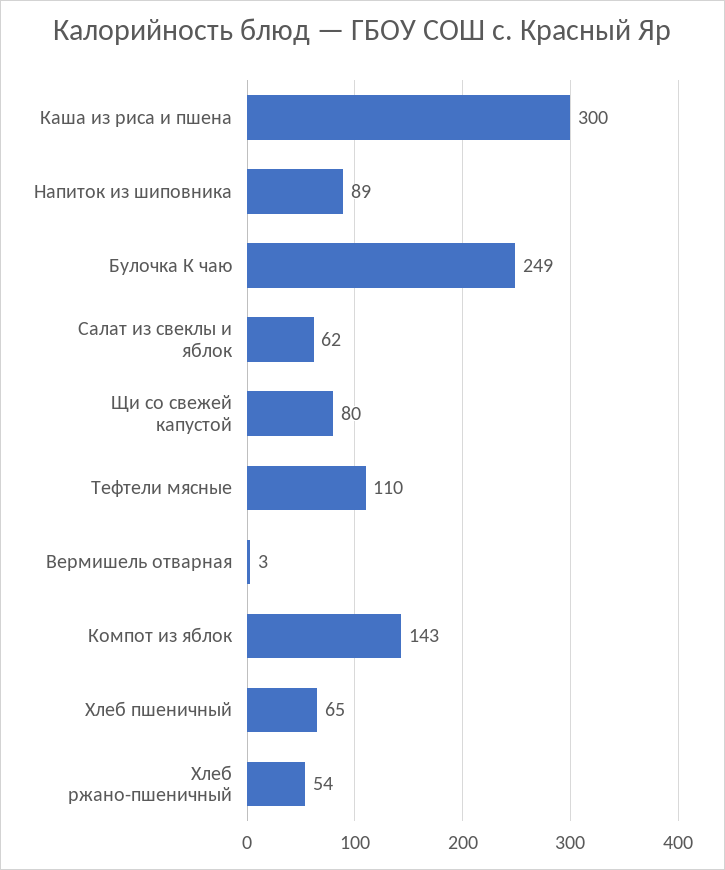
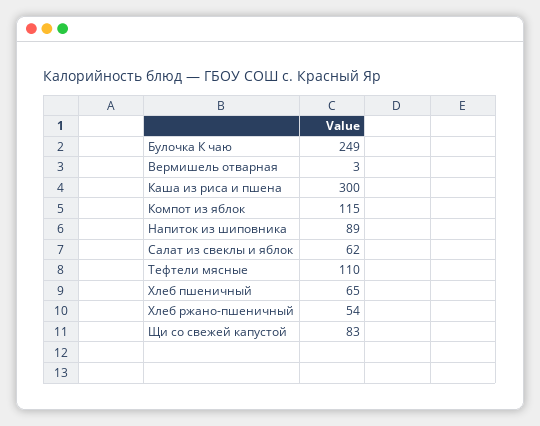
Щи со свежей капустой: 80 -> 83
Компот из яблок: 143 -> 115

